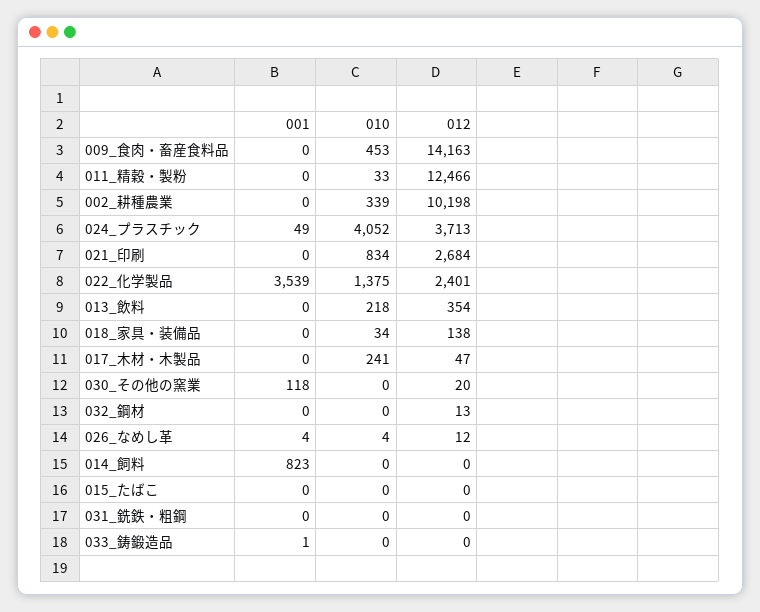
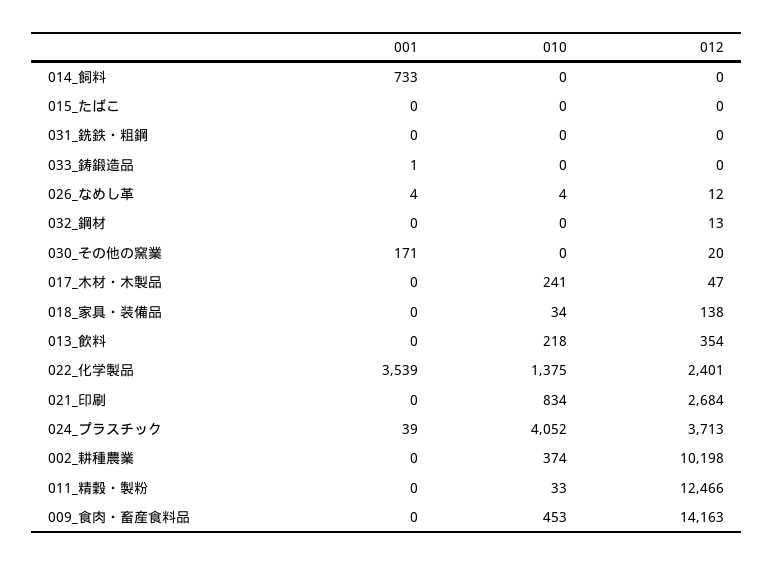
010, 002_耕種農業: 339 -> 374
001, 024_プラスチック: 49 -> 39
001, 030_その他の窯業: 118 -> 171
001, 014_飼料: 823 -> 733

